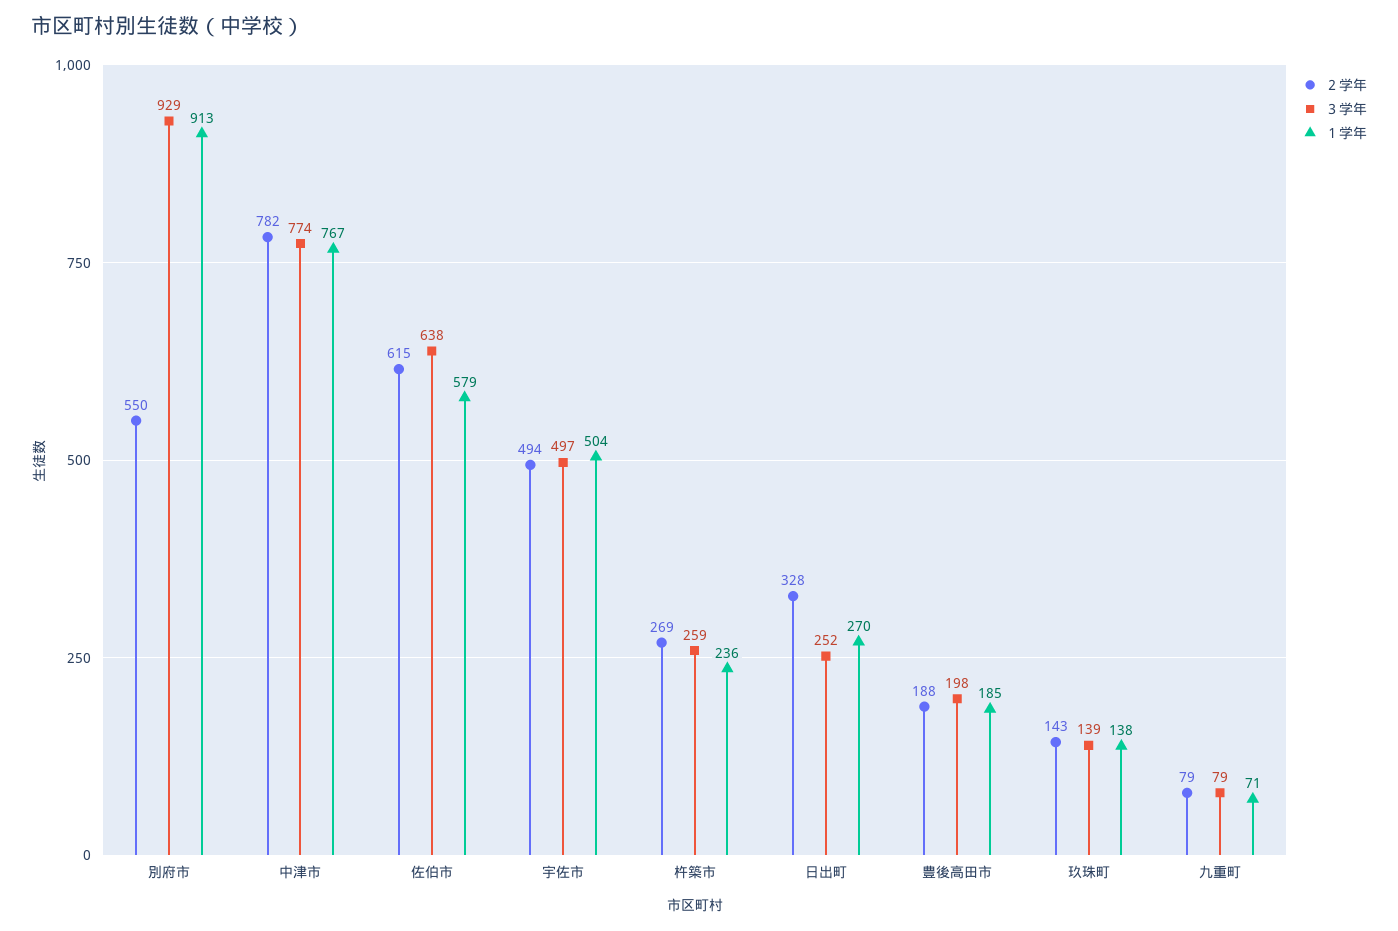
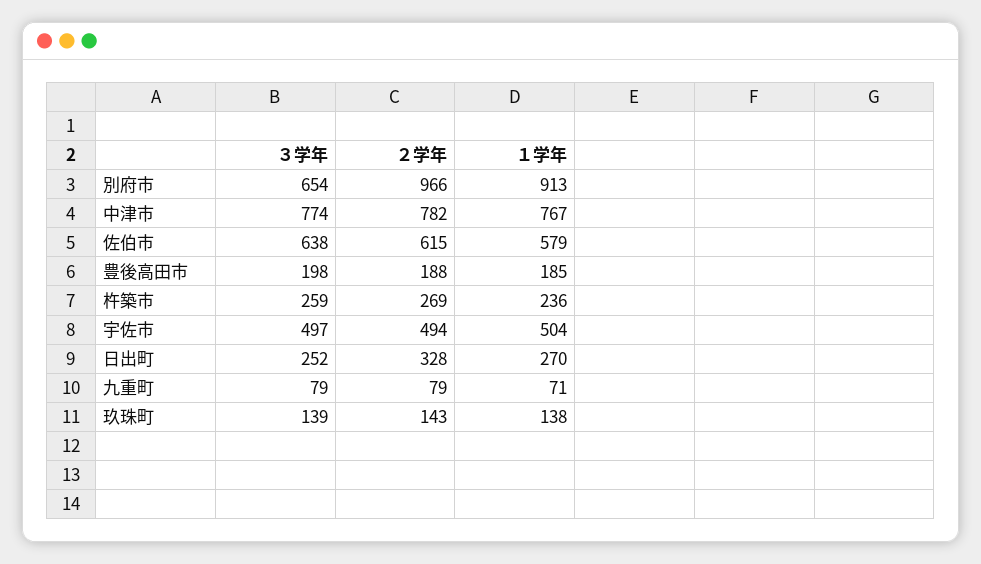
２学年, 別府市: 550 -> 966
３学年, 別府市: 929 -> 654

